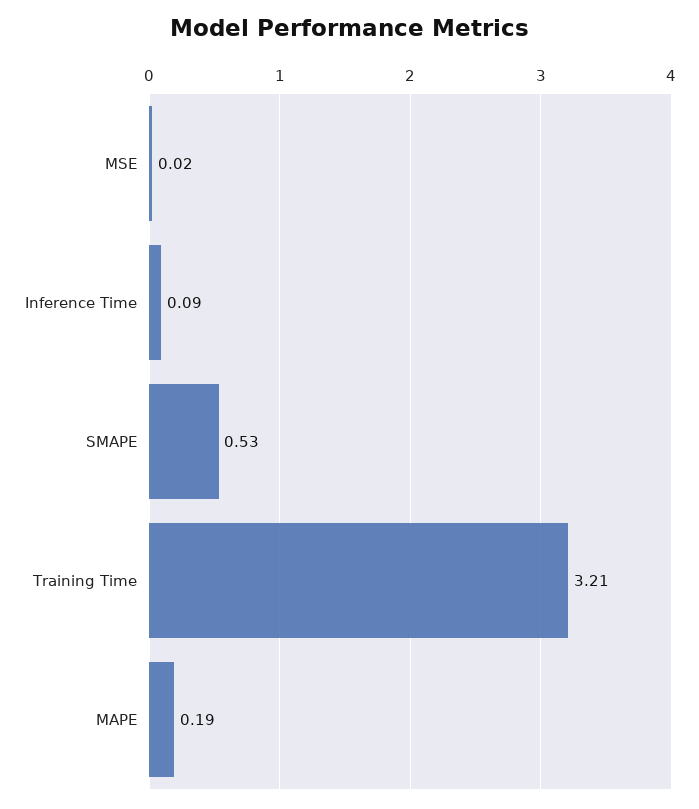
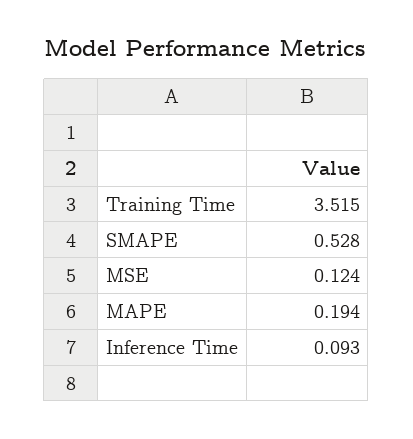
MSE: 0.02 -> 0.124
Training Time: 3.21 -> 3.515

